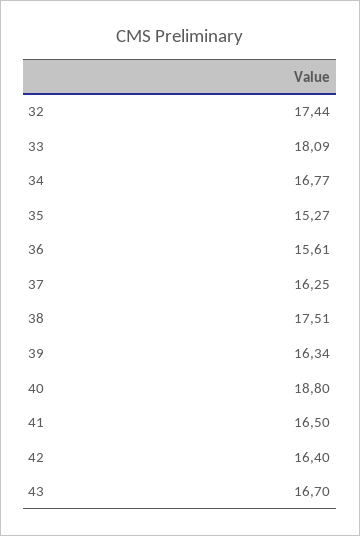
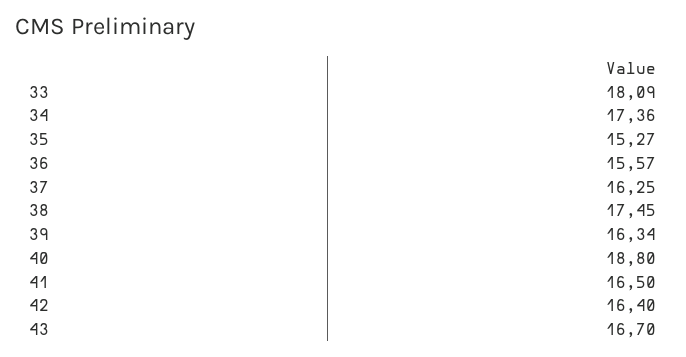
32: 17.44 -> none
34: 16.77 -> 17.36
36: 15.61 -> 15.57
38: 17.51 -> 17.45

